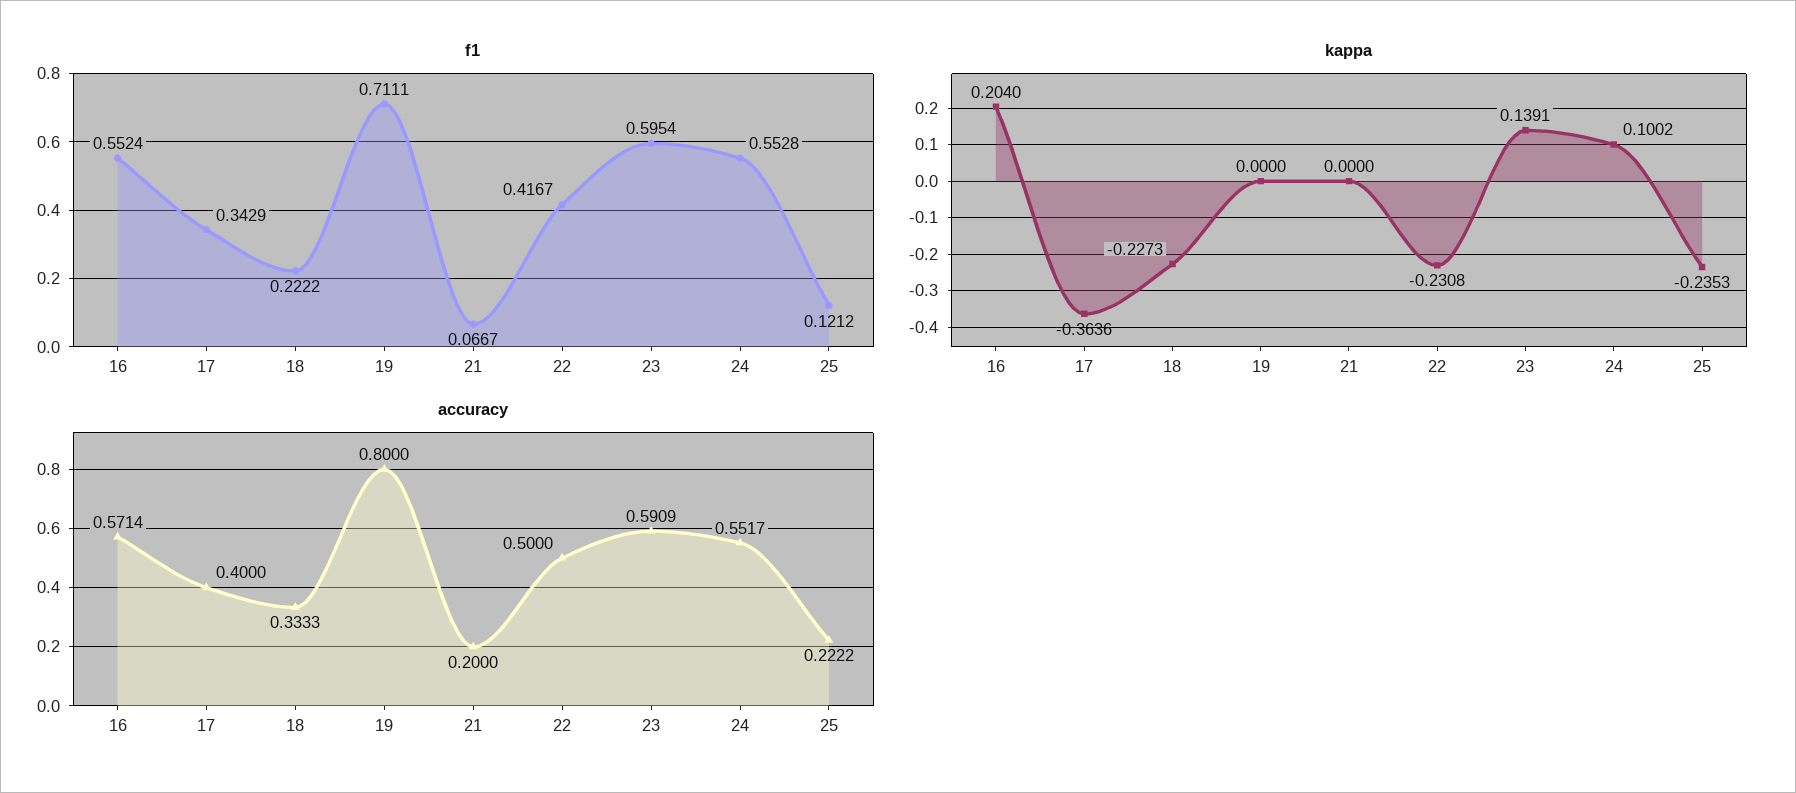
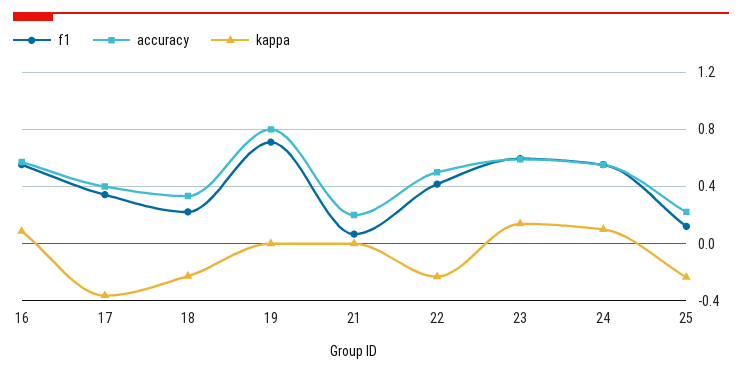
kappa, 16: 0.204 -> 0.1

